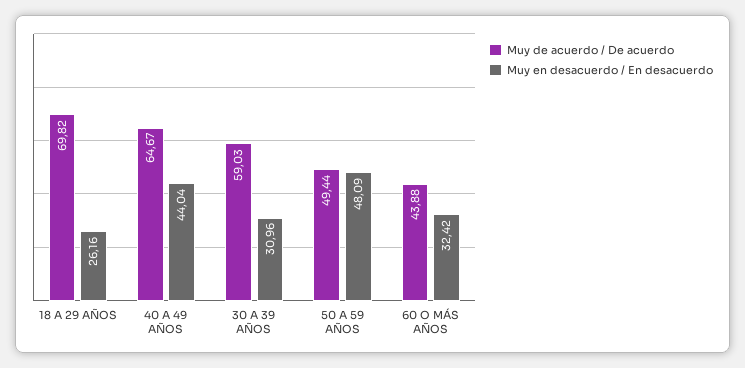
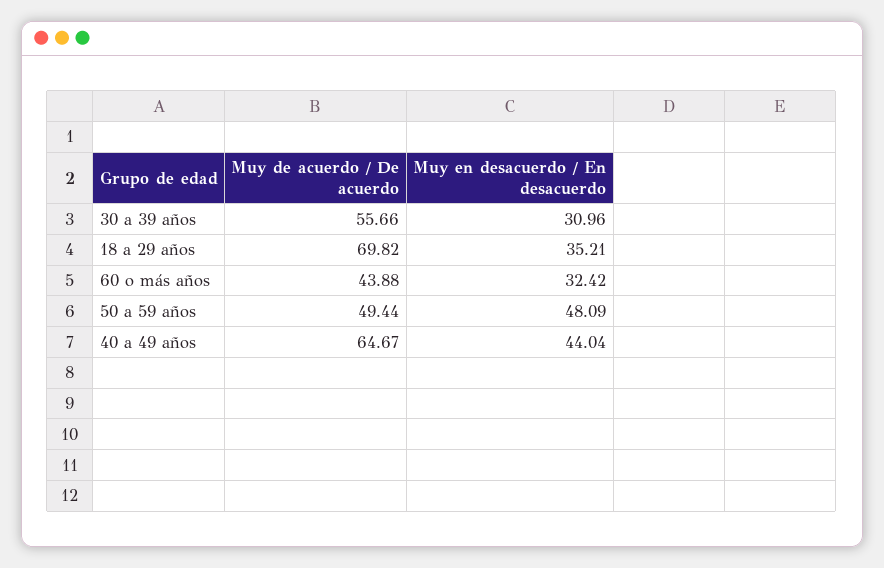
Muy en desacuerdo / En desacuerdo, 18 A 29 AÑOS: 26.16 -> 35.21
Muy de acuerdo / De acuerdo, 30 A 39 AÑOS: 59.03 -> 55.66

